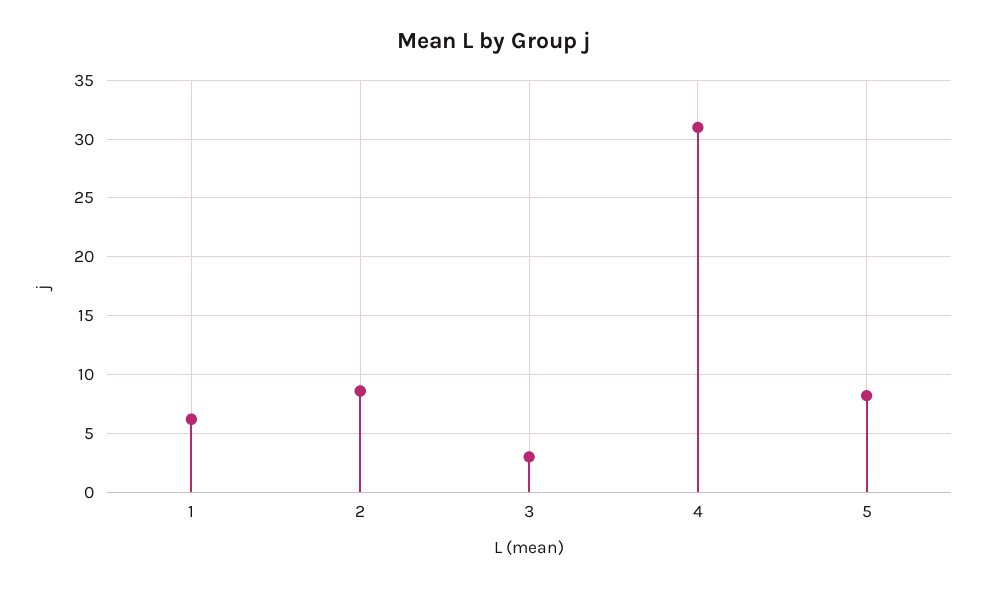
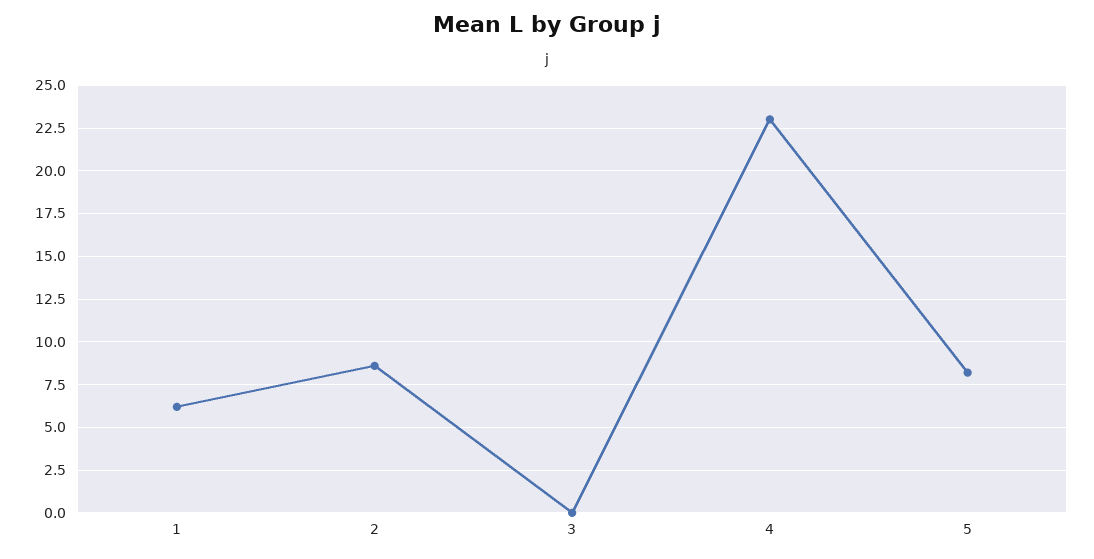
3: 3 -> 0
4: 31 -> 23

